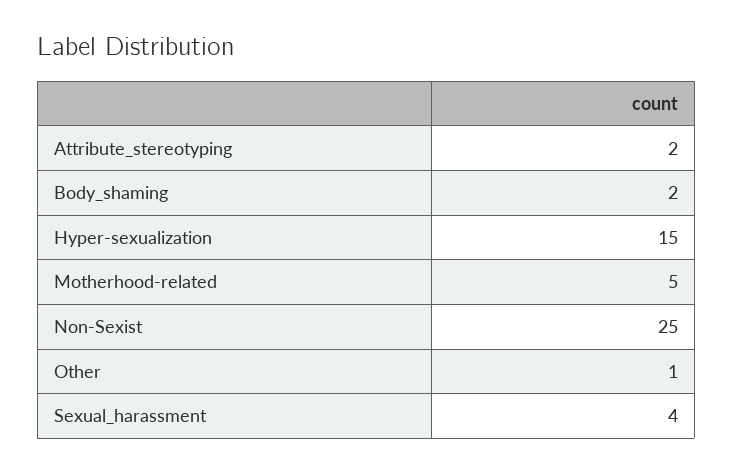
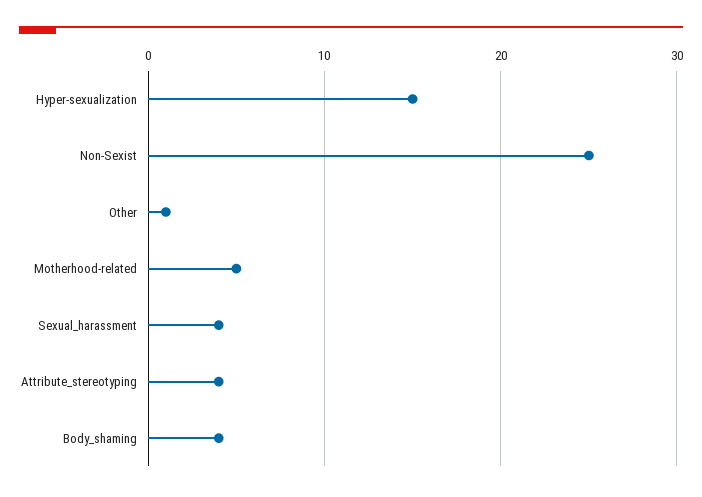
Attribute_stereotyping: 2 -> 4
Body_shaming: 2 -> 4

